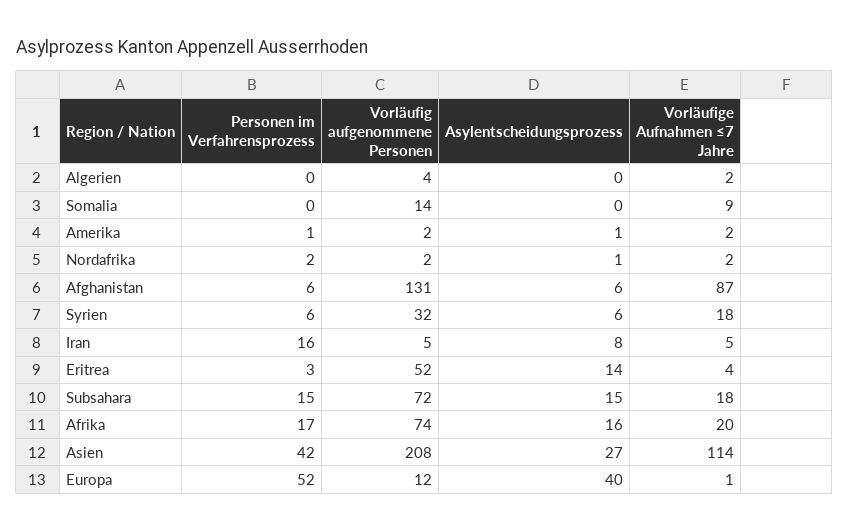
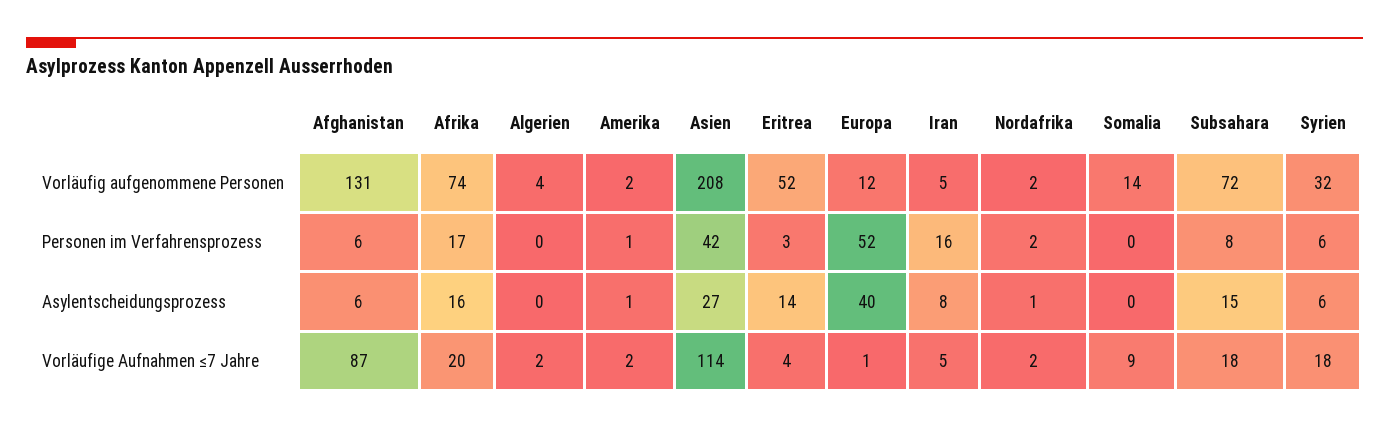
Personen im Verfahrensprozess, Subsahara: 15 -> 8

